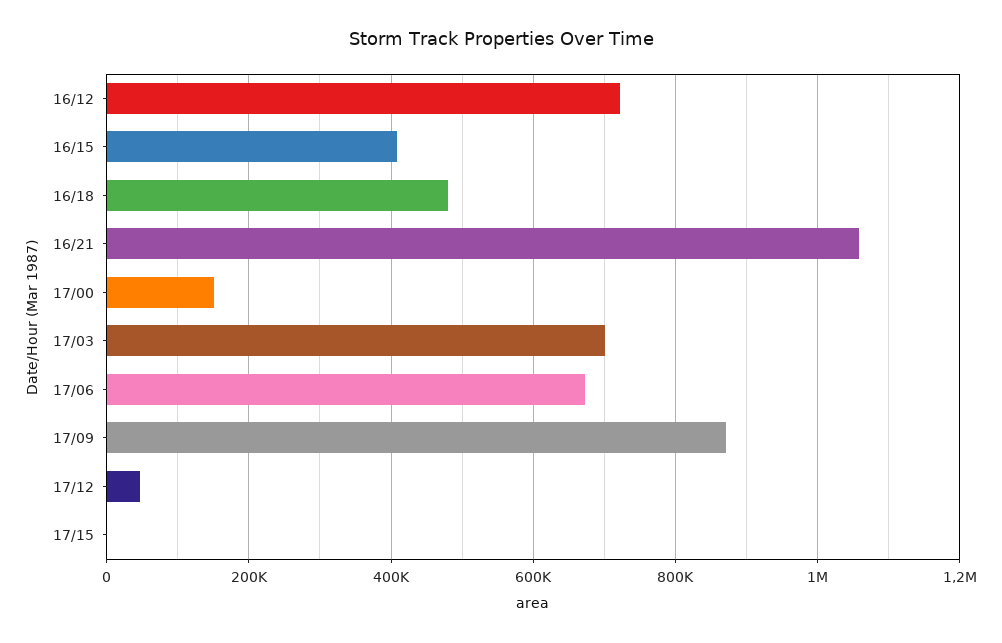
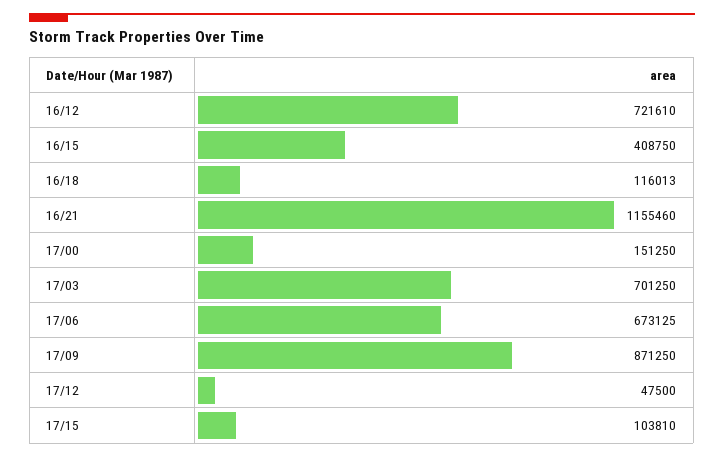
16/18: 480000 -> 116013
16/21: 1060000 -> 1155460
17/15: 0 -> 103810

